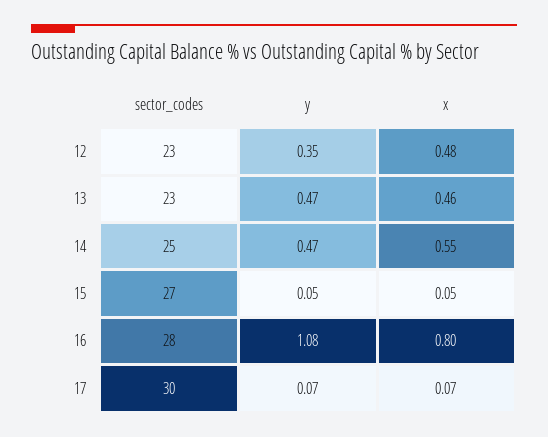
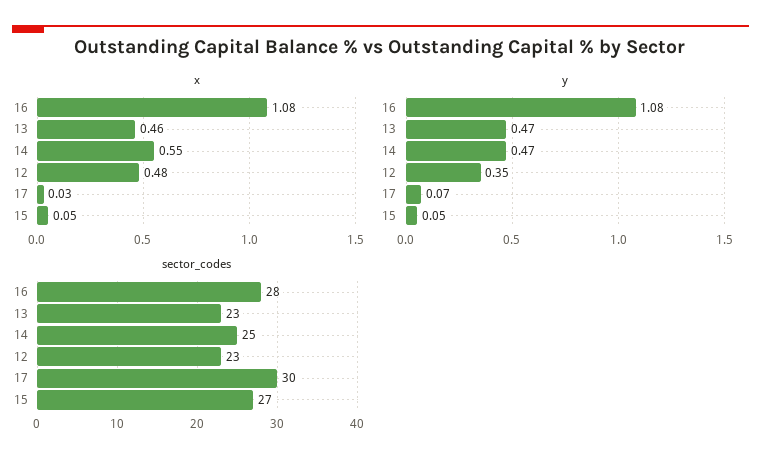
x, 16: 0.8 -> 1.08
x, 17: 0.07 -> 0.03

